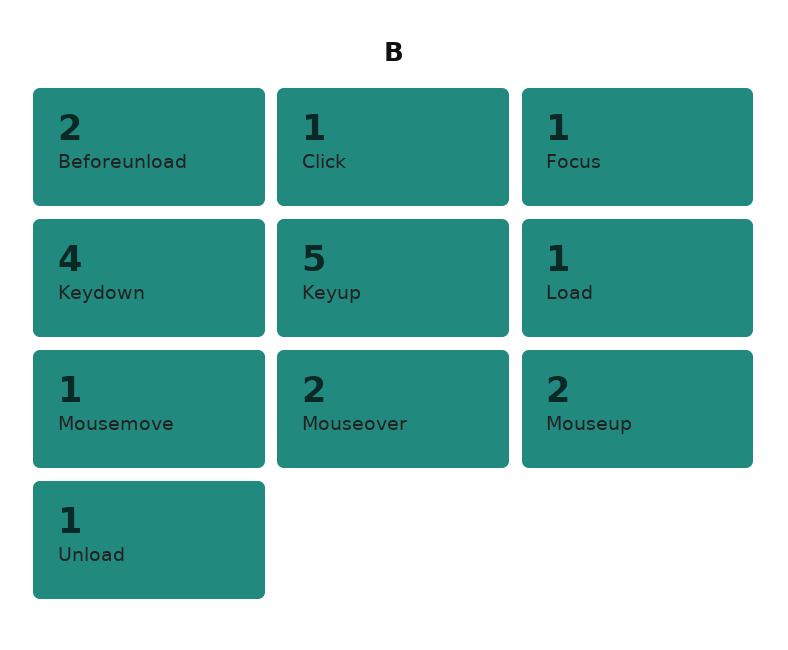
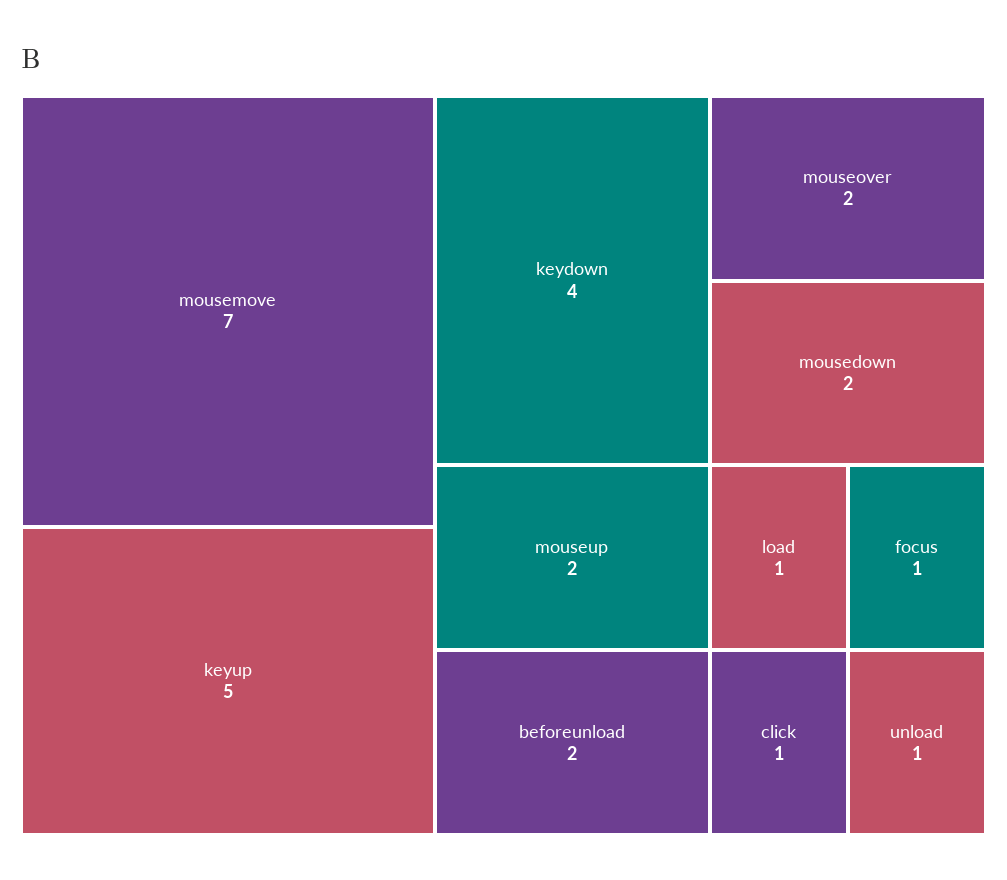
Mousemove: 1 -> 7
mousedown: none -> 2

